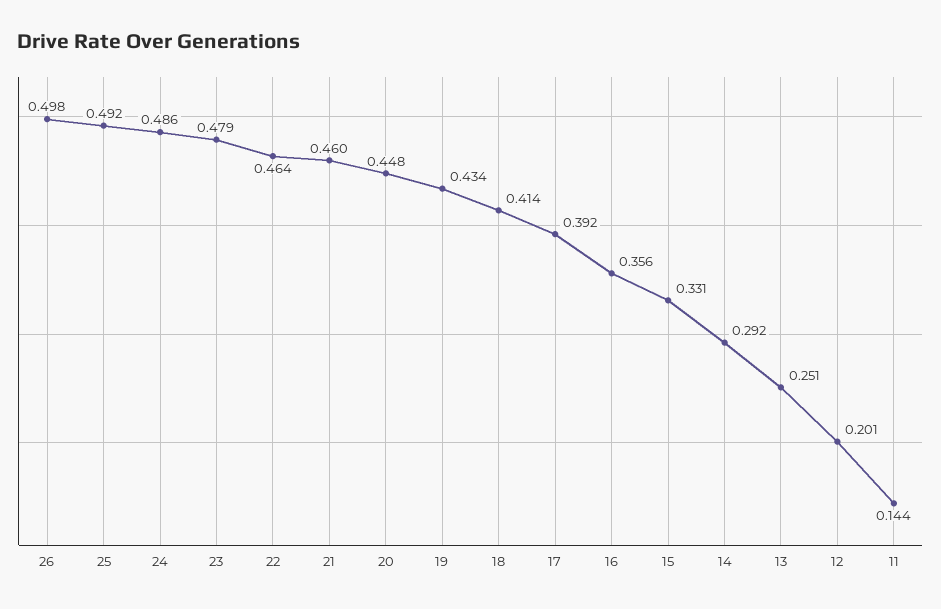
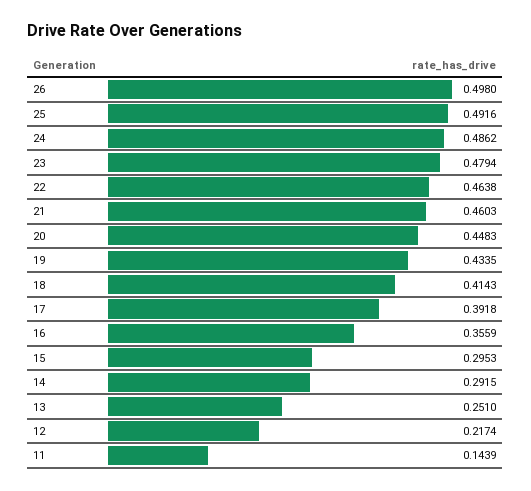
15: 0.331 -> 0.2953
12: 0.201 -> 0.2174

